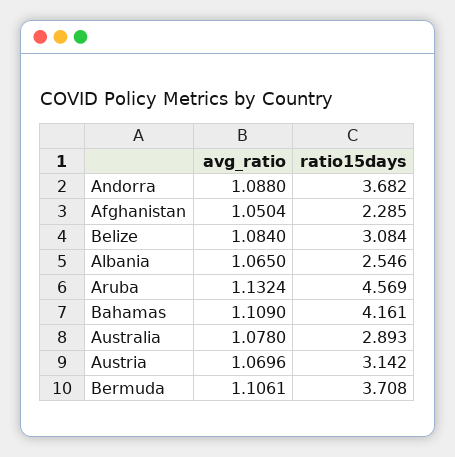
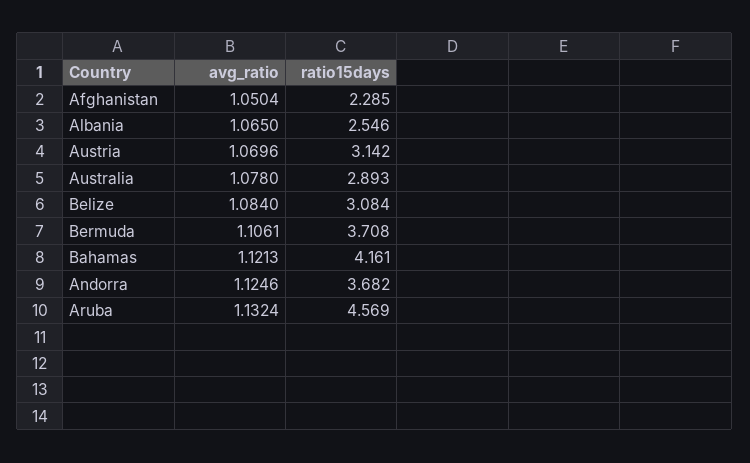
avg_ratio, Andorra: 1.088 -> 1.1246
avg_ratio, Bahamas: 1.109 -> 1.1213

